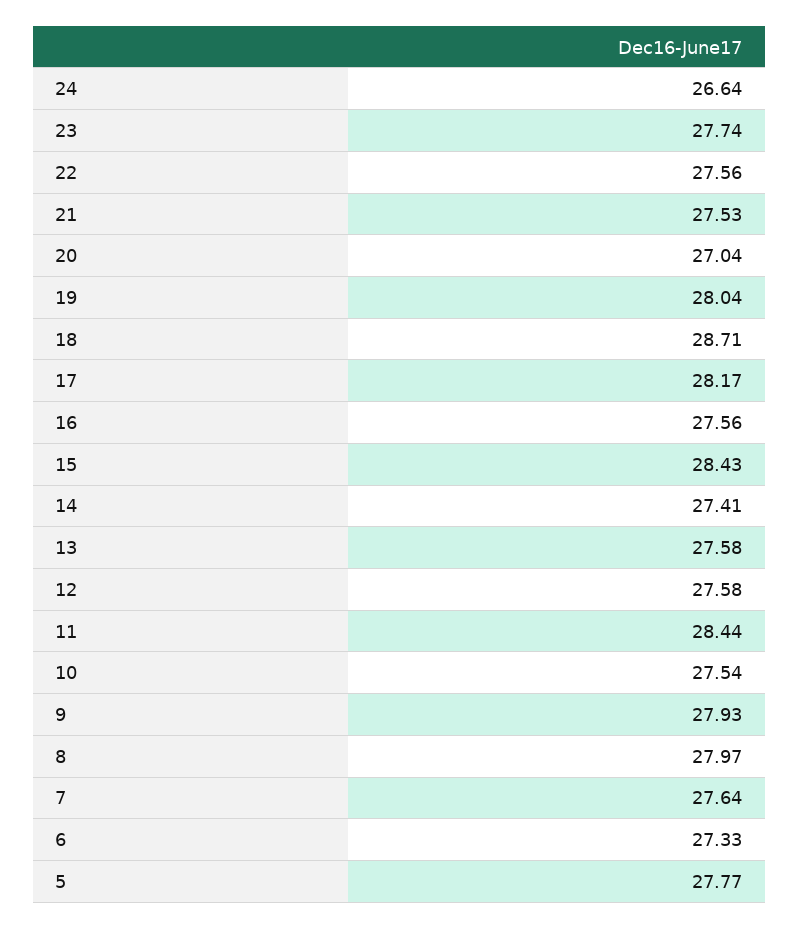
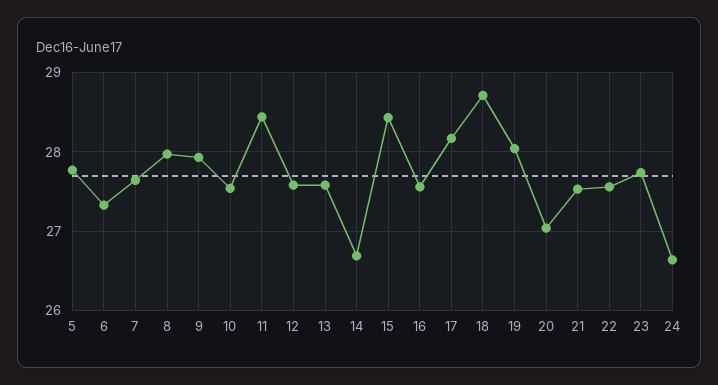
14: 27.41 -> 26.7

